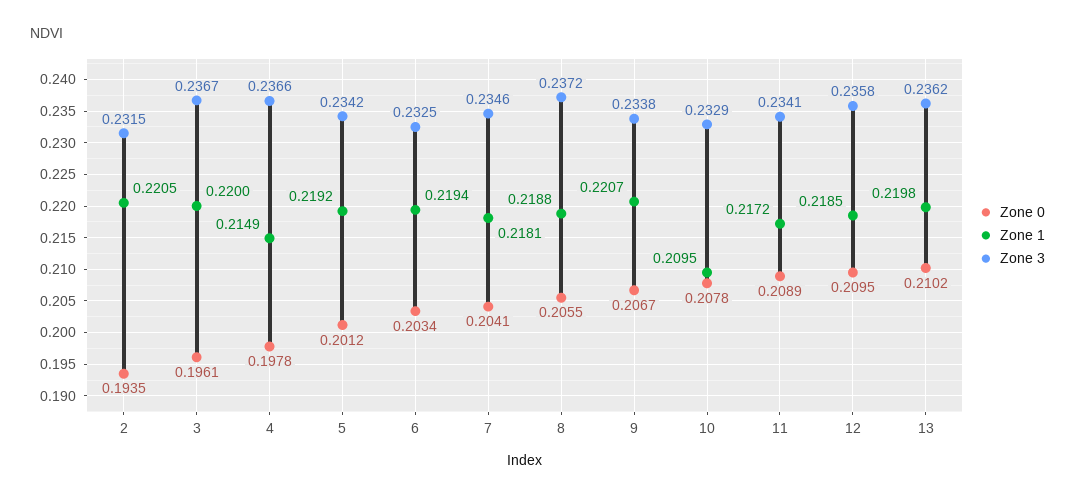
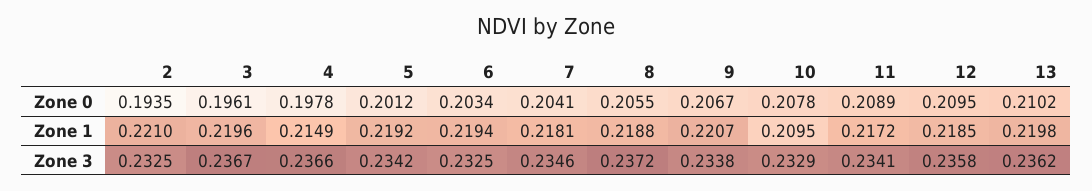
Zone 1, 2: 0.2205 -> 0.221
Zone 3, 2: 0.2315 -> 0.2325
Zone 1, 3: 0.22 -> 0.2196

